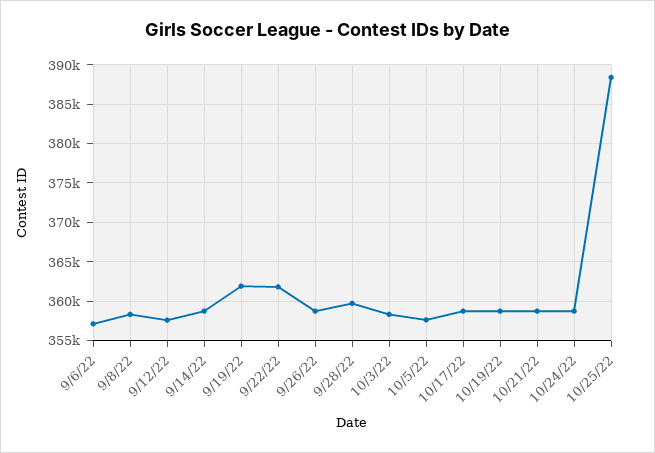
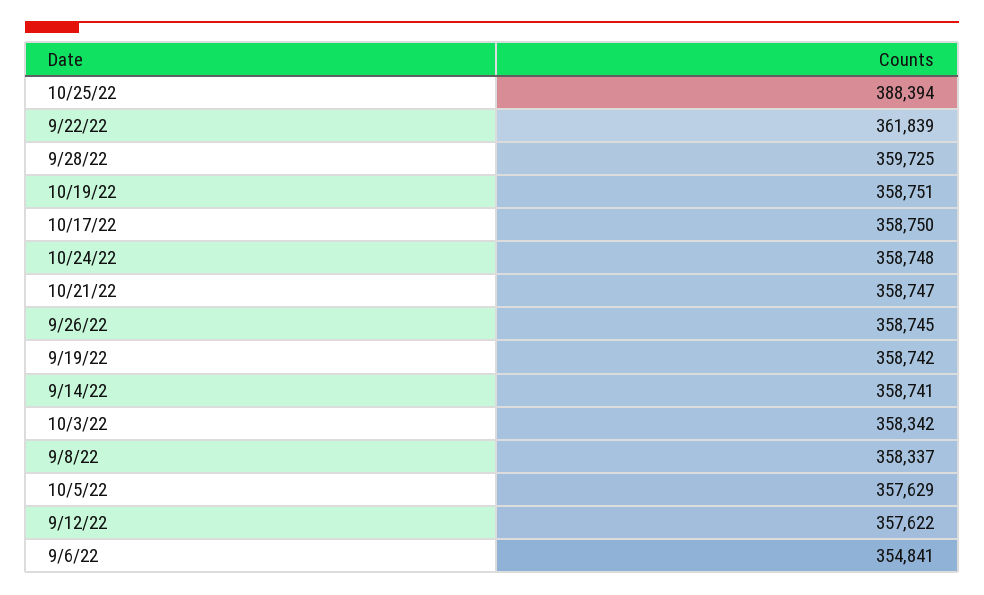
9/6/22: 357000 -> 354841
9/19/22: 362000 -> 358742

